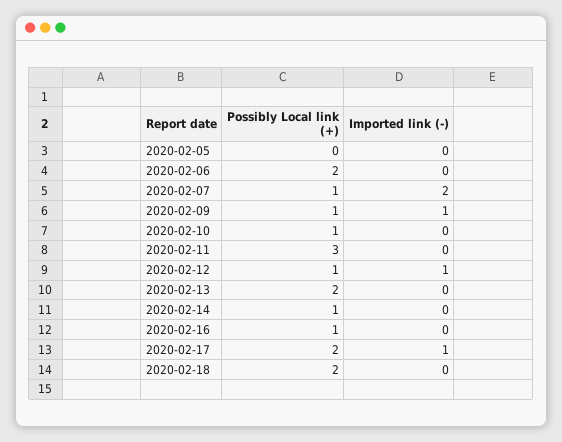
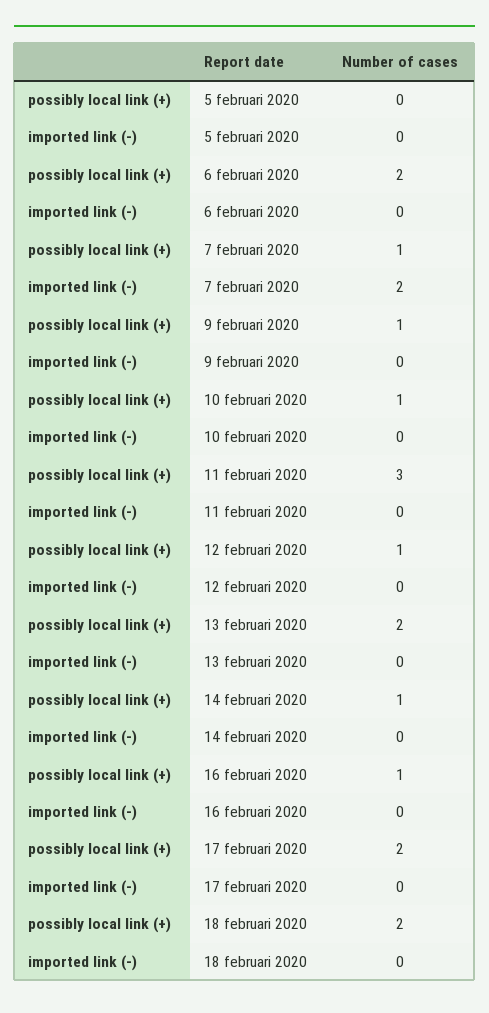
Imported link (-), 2020-02-09: 1 -> 0
Imported link (-), 2020-02-12: 1 -> 0
Imported link (-), 2020-02-17: 1 -> 0

